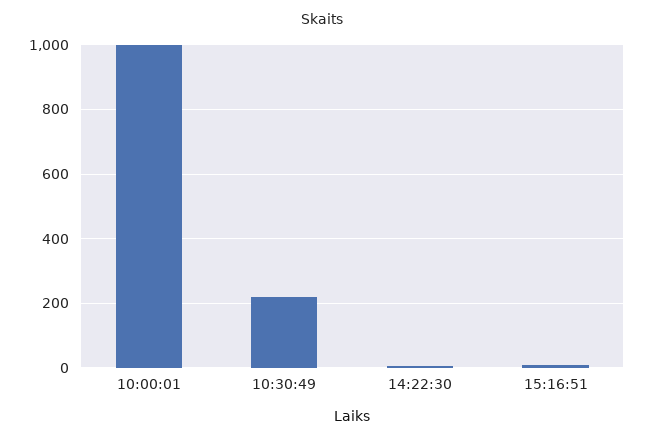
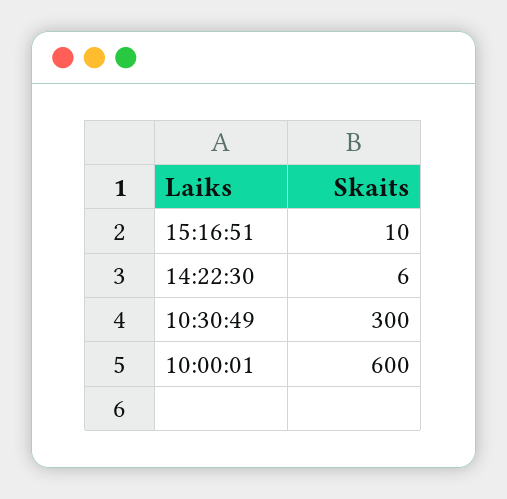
10:00:01: 1000 -> 600
10:30:49: 220 -> 300

